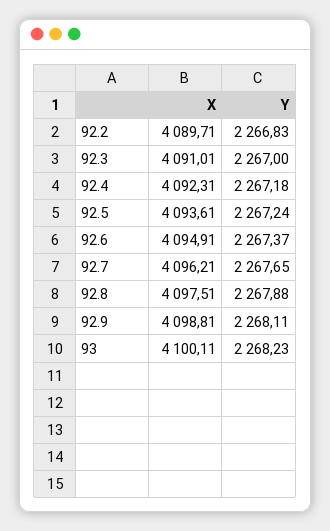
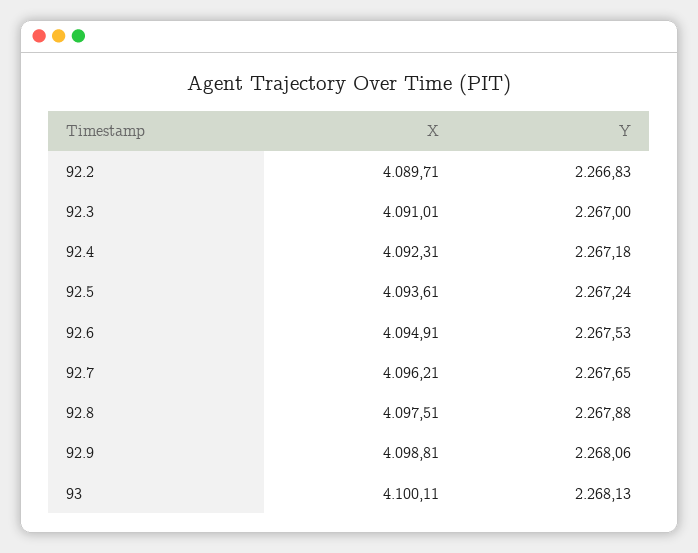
Y, 92.6: 2267.37 -> 2267.53
Y, 92.9: 2268.11 -> 2268.06
Y, 93: 2268.23 -> 2268.13

